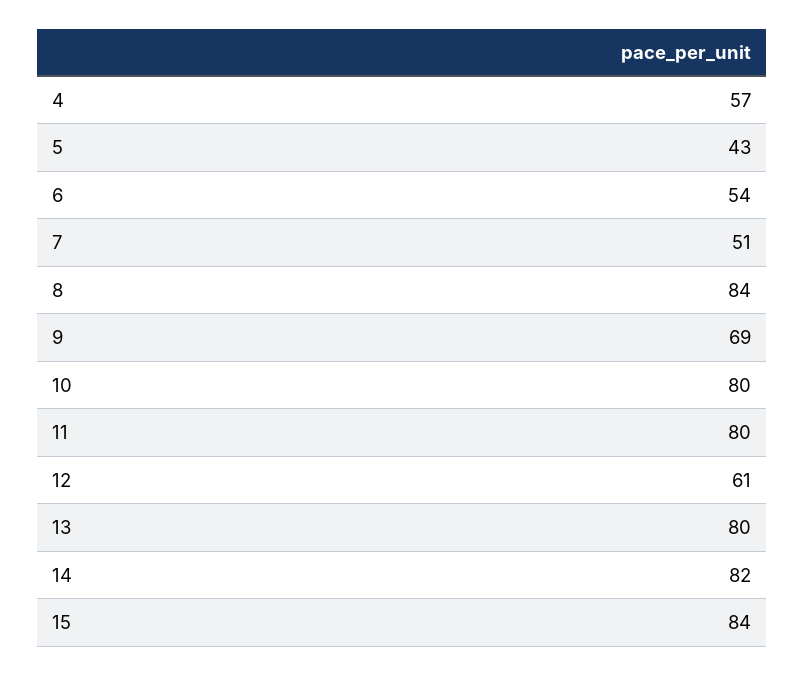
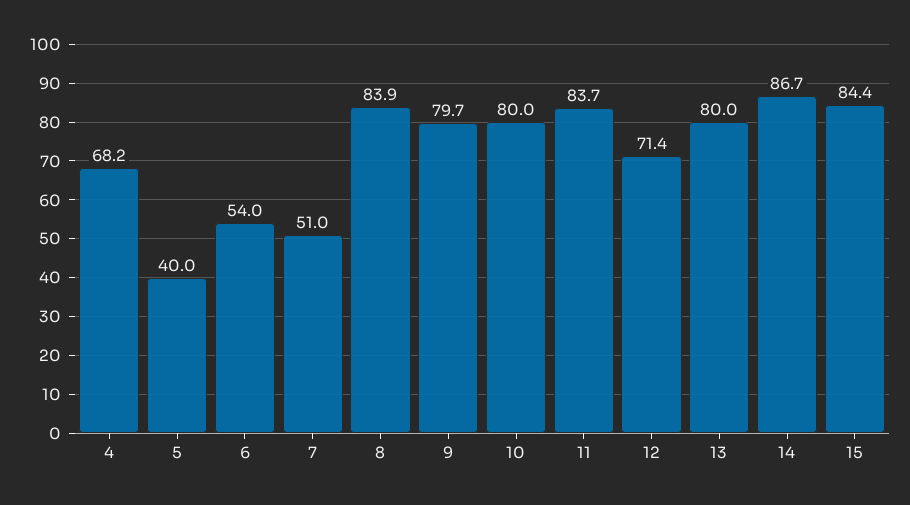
4: 57 -> 68.2
5: 43 -> 40
9: 69 -> 79.7
11: 80 -> 83.7
12: 61 -> 71.4
14: 82 -> 86.7

